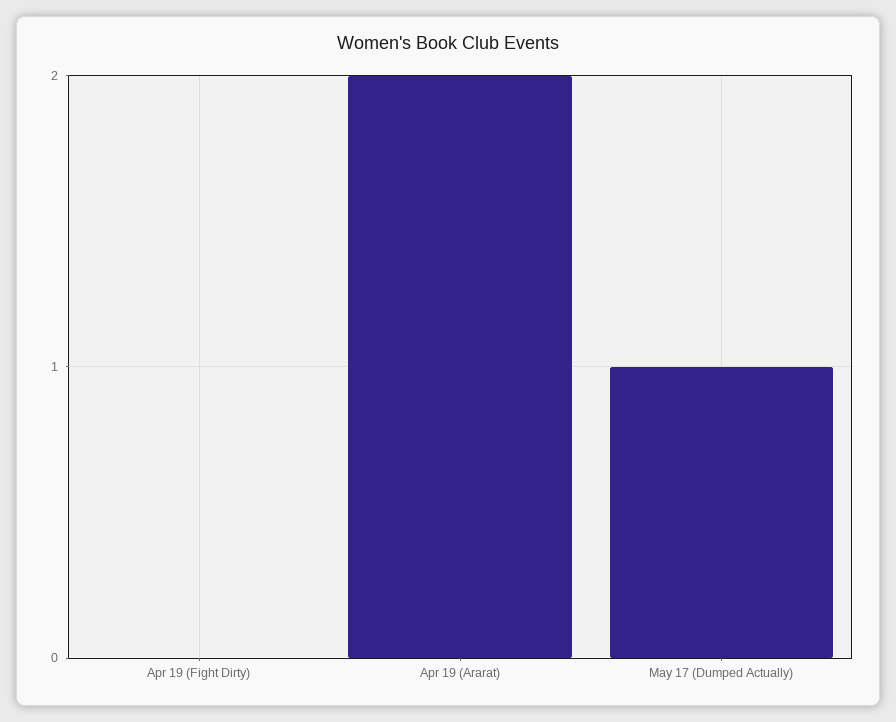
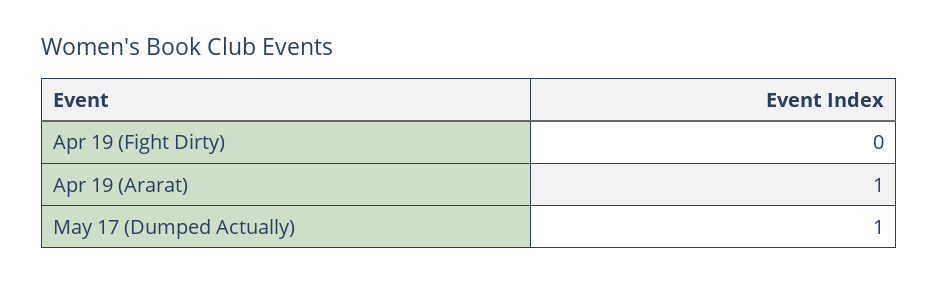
Apr 19 (Ararat): 2 -> 1

